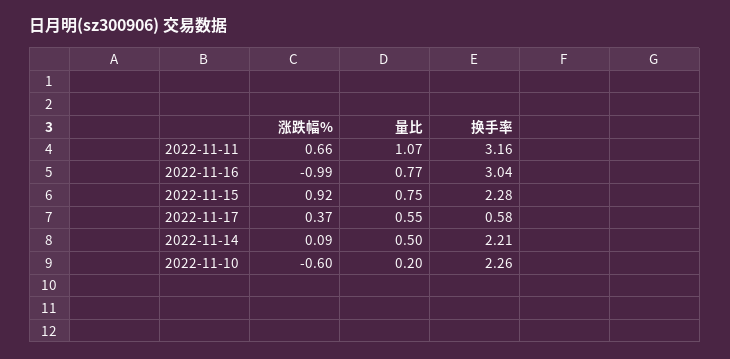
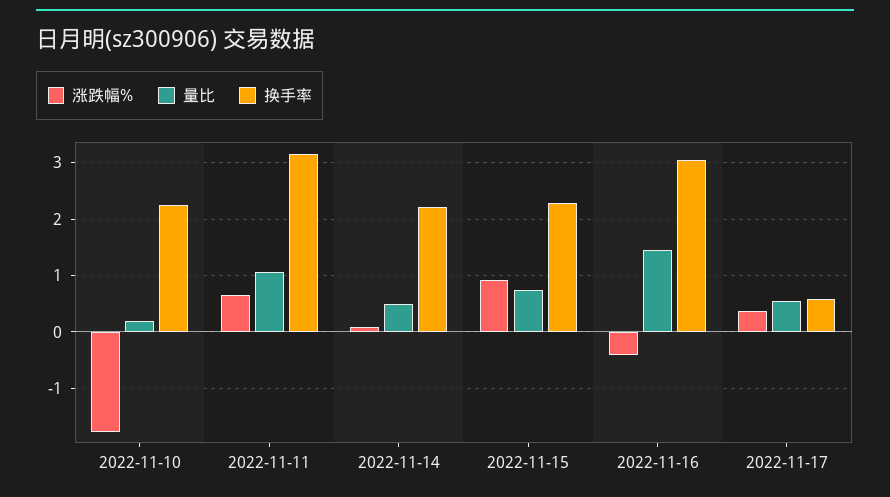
涨跌幅%, 2022-11-16: -0.99 -> -0.4
量比, 2022-11-16: 0.77 -> 1.4
涨跌幅%, 2022-11-10: -0.6 -> -1.8

